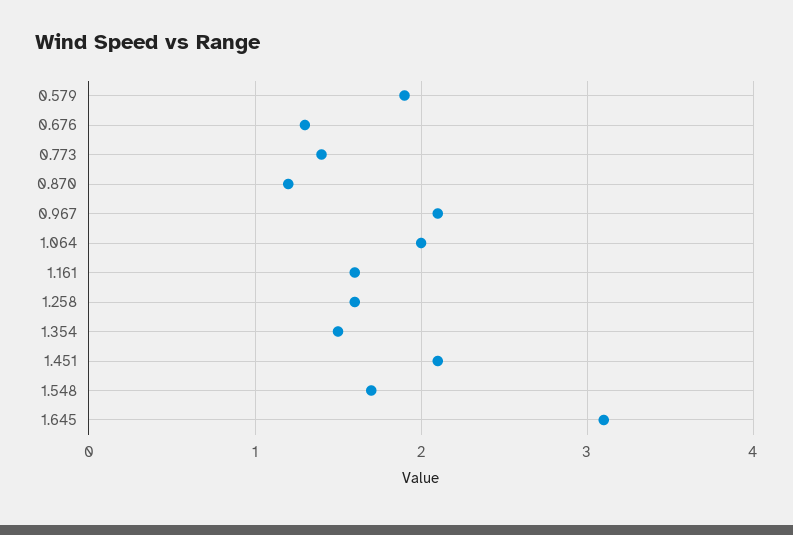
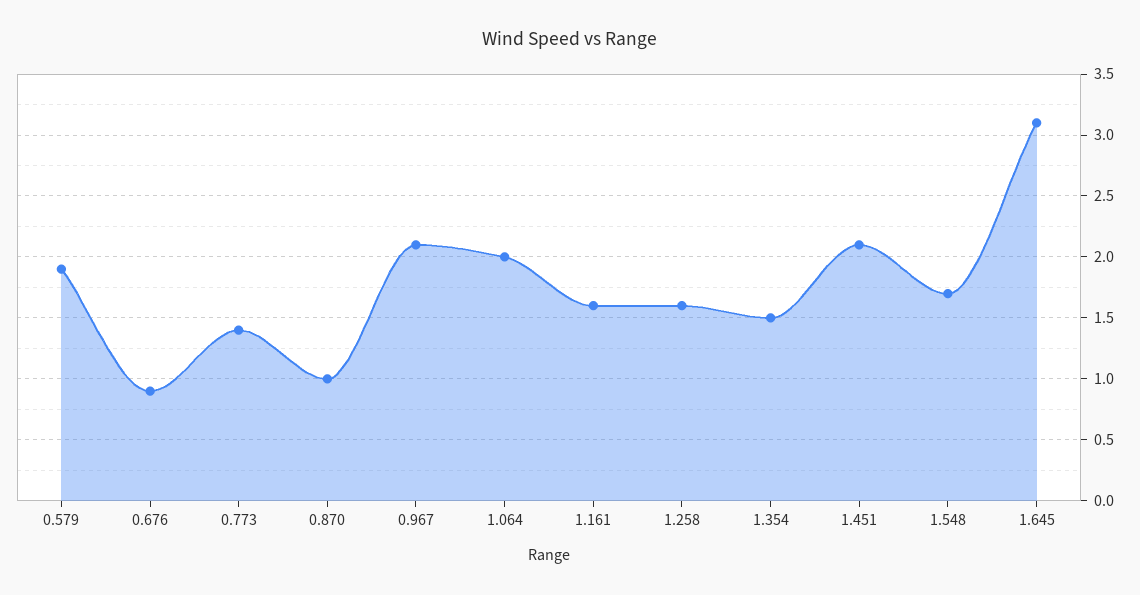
0.676: 1.3 -> 0.9
0.870: 1.2 -> 1

